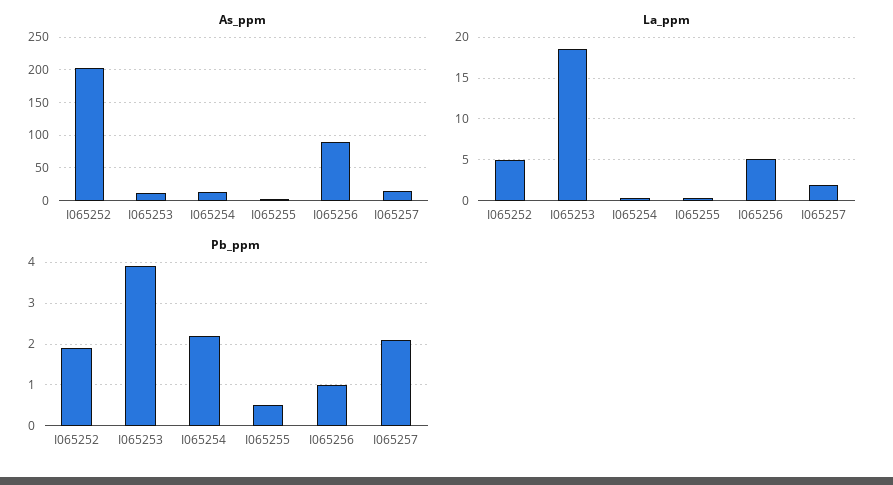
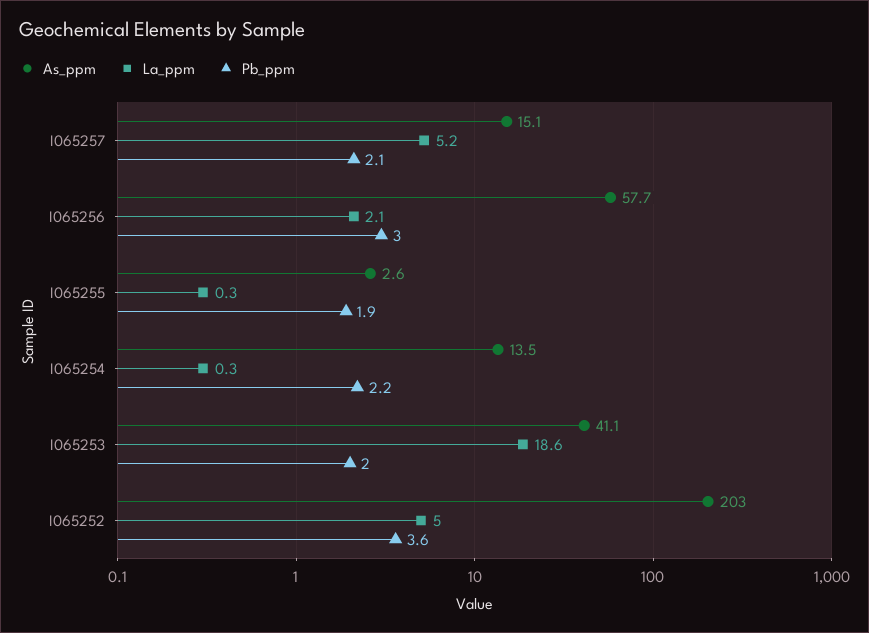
As_ppm, I065253: 10 -> 41.1
As_ppm, I065256: 90 -> 57.7
La_ppm, I065256: 5 -> 2.1
La_ppm, I065257: 2 -> 5.2
Pb_ppm, I065252: 2 -> 3.6
Pb_ppm, I065253: 4 -> 2
Pb_ppm, I065255: 0.5 -> 1.9
Pb_ppm, I065256: 1 -> 3

